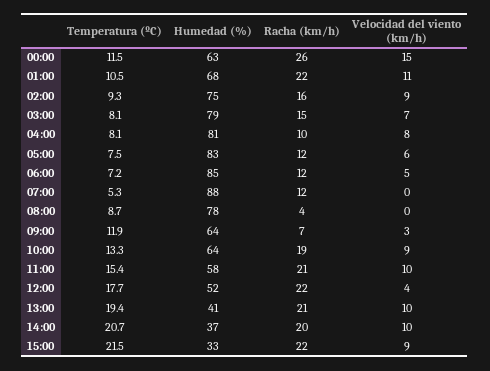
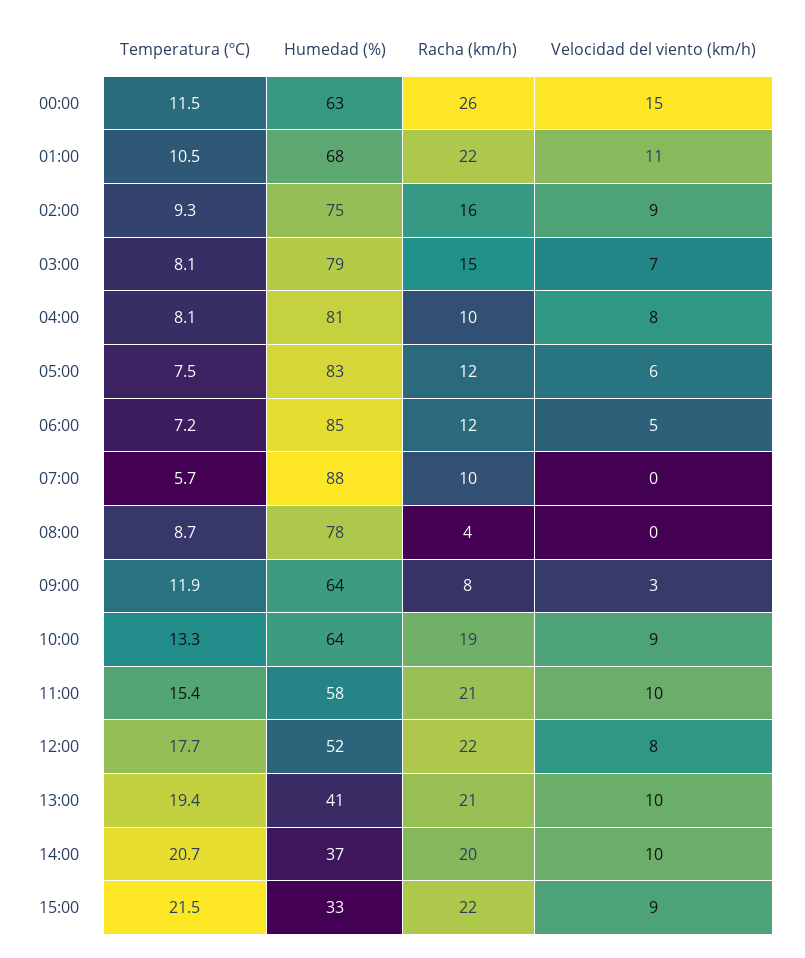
Temperatura (ºC), 07:00: 5.3 -> 5.7
Racha (km/h), 07:00: 12 -> 10
Racha (km/h), 09:00: 7 -> 8
Velocidad del viento (km/h), 12:00: 4 -> 8

